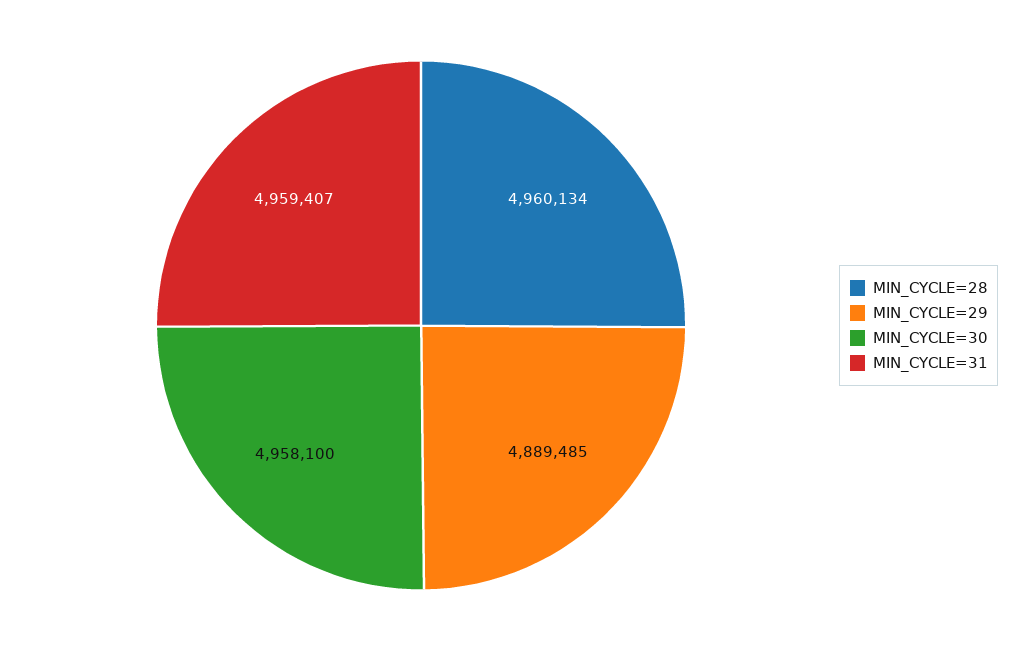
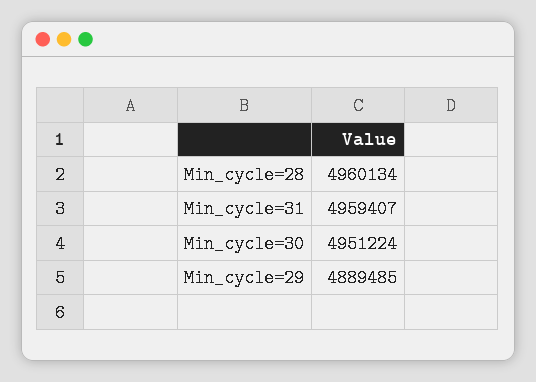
MIN_CYCLE=30: 4958100 -> 4951224

